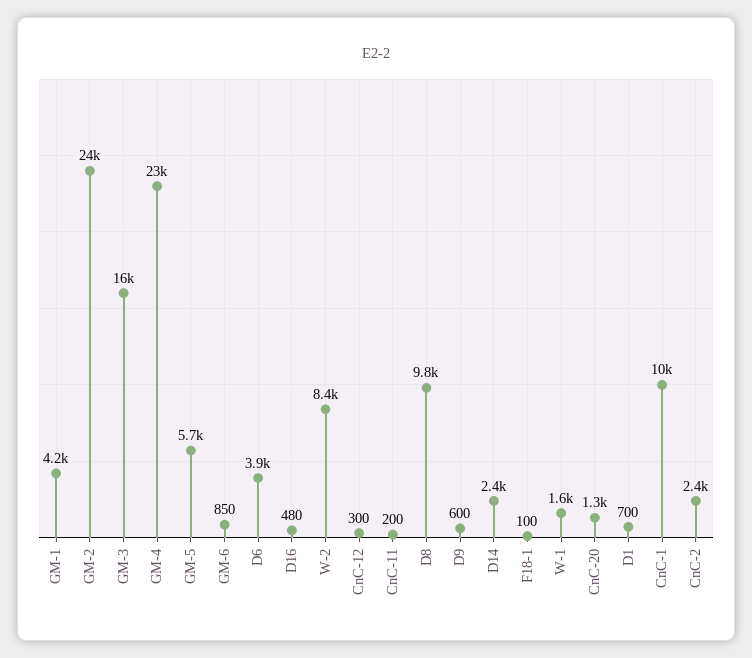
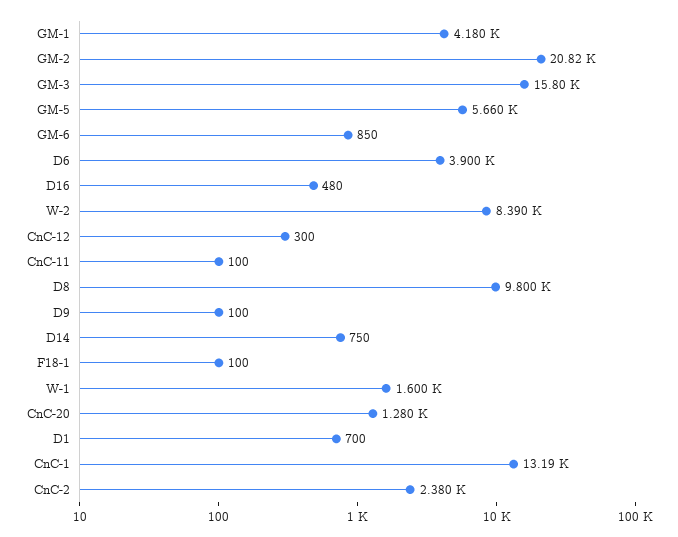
GM-2: 24000 -> 20820
GM-4: 23000 -> none
CnC-11: 200 -> 100
D9: 600 -> 100
D14: 2400 -> 750
CnC-1: 10000 -> 13190

